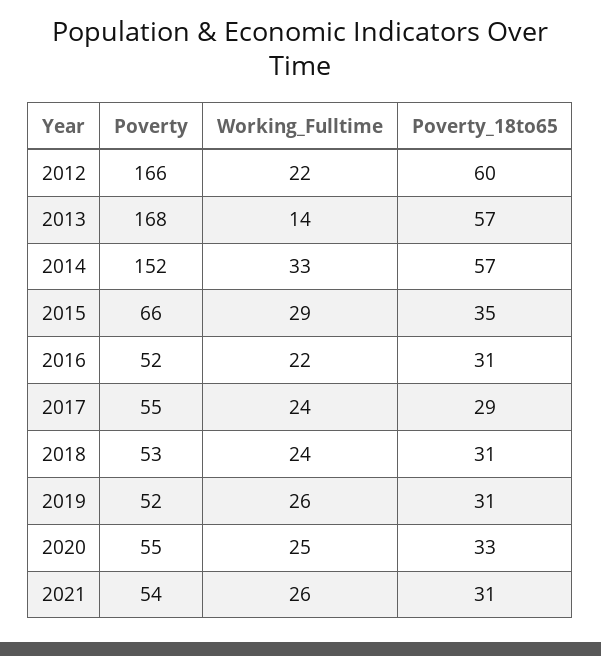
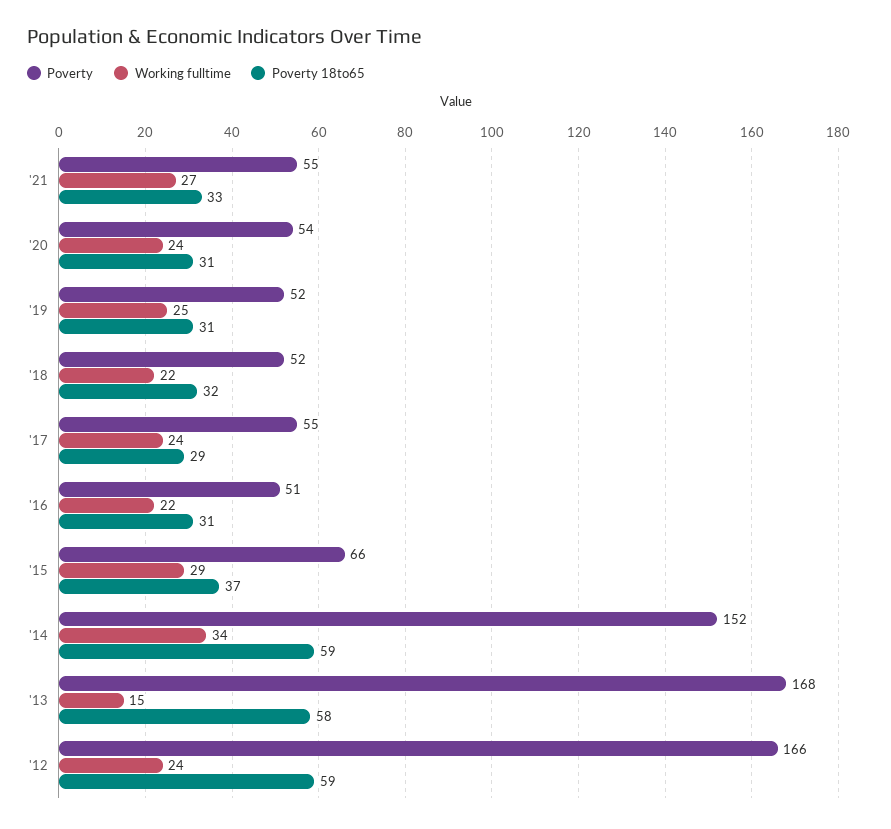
Working_Fulltime, 2012: 22 -> 24
Poverty_18to65, 2012: 60 -> 59
Working_Fulltime, 2013: 14 -> 15
Poverty_18to65, 2013: 57 -> 58
Working_Fulltime, 2014: 33 -> 34
Poverty_18to65, 2014: 57 -> 59
Poverty_18to65, 2015: 35 -> 37
Poverty, 2016: 52 -> 51
Poverty, 2018: 53 -> 52
Working_Fulltime, 2018: 24 -> 22
Poverty_18to65, 2018: 31 -> 32
Working_Fulltime, 2019: 26 -> 25
Poverty, 2020: 55 -> 54
Working_Fulltime, 2020: 25 -> 24
Poverty_18to65, 2020: 33 -> 31
Poverty, 2021: 54 -> 55
Working_Fulltime, 2021: 26 -> 27
Poverty_18to65, 2021: 31 -> 33

